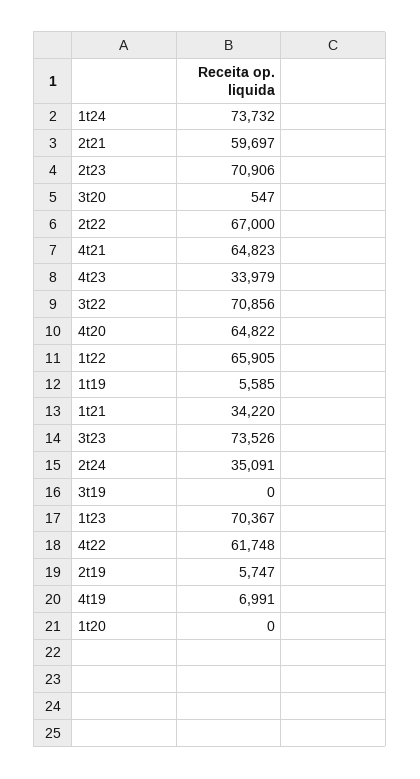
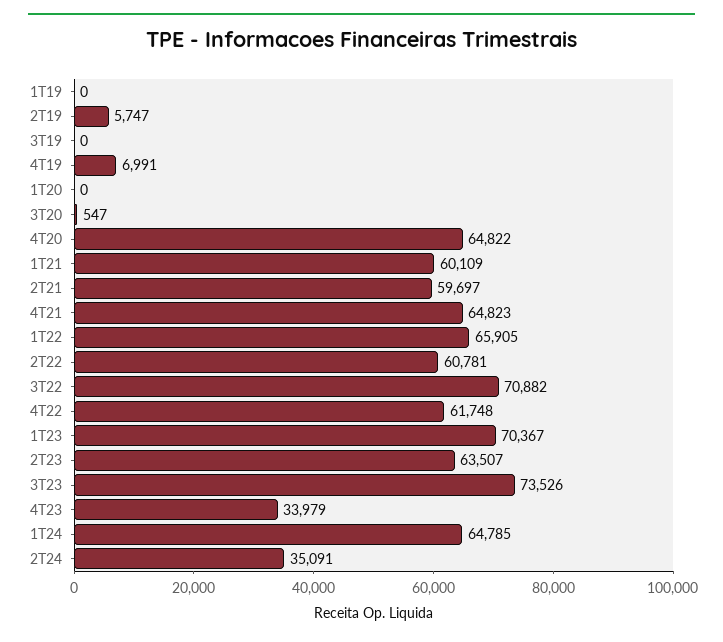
1t24: 73732 -> 64785
2t23: 70906 -> 63507
2t22: 67000 -> 60781
3t22: 70856 -> 70882
1t19: 5585 -> 0
1t21: 34220 -> 60109

